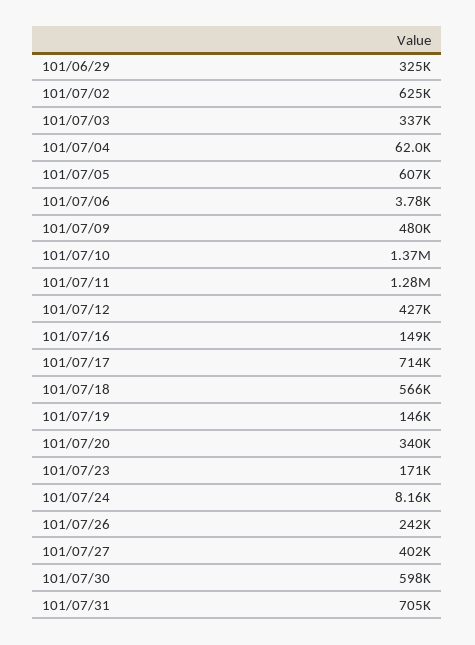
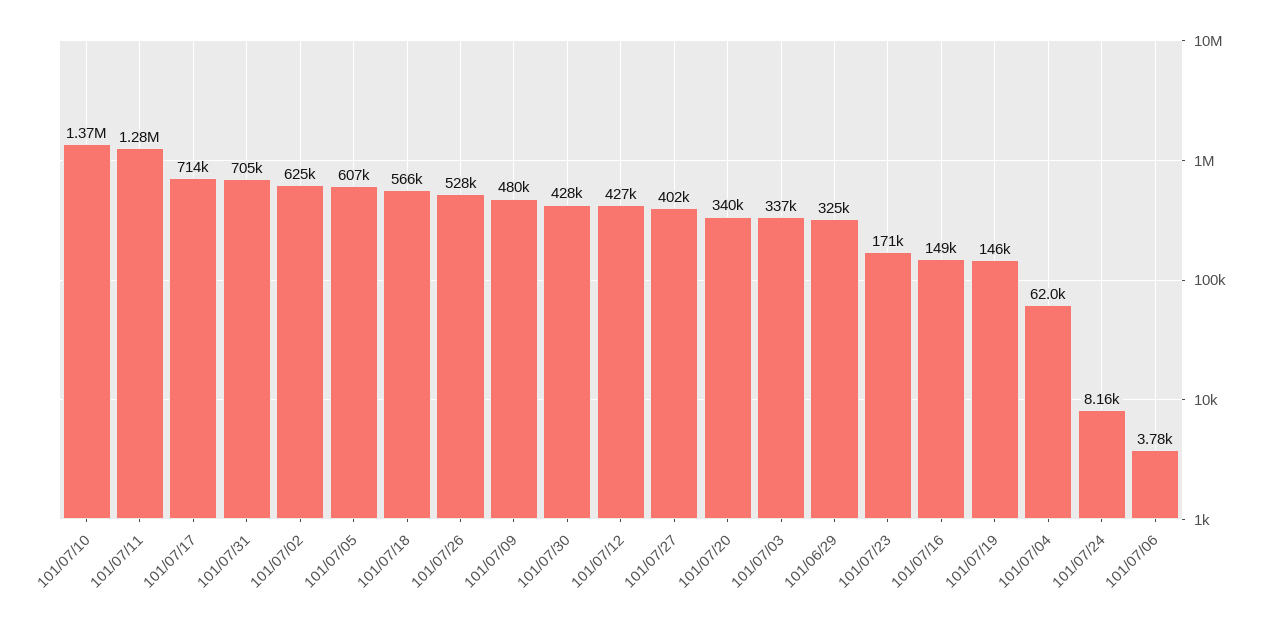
101/07/26: 242000 -> 528000
101/07/30: 598000 -> 428000

